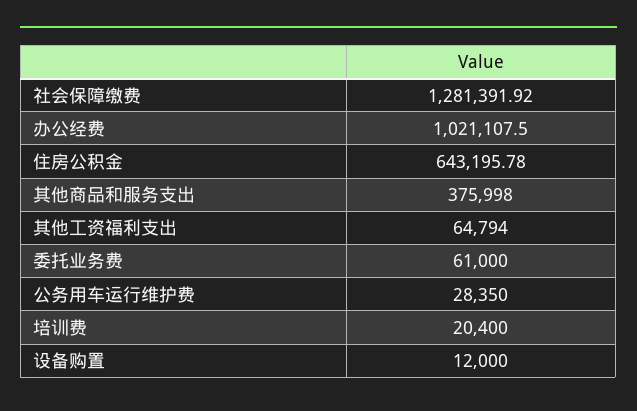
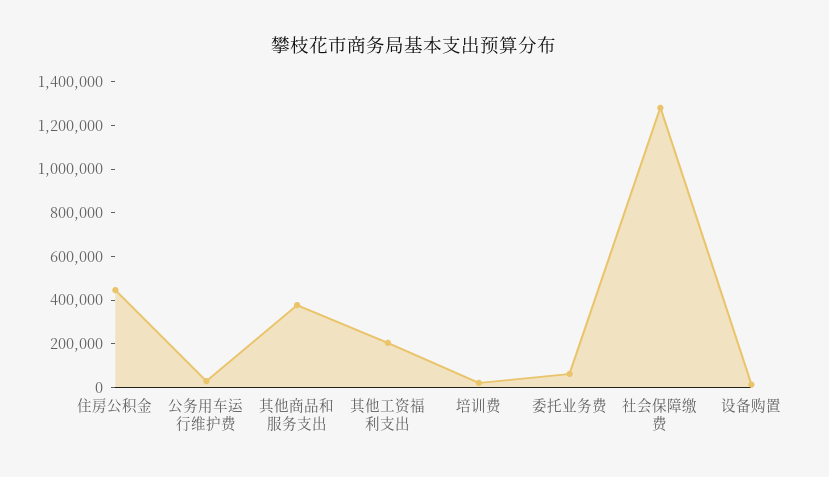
办公经费: 1021107.5 -> none
住房公积金: 643195.78 -> 450000
其他工资福利支出: 64794 -> 200000

